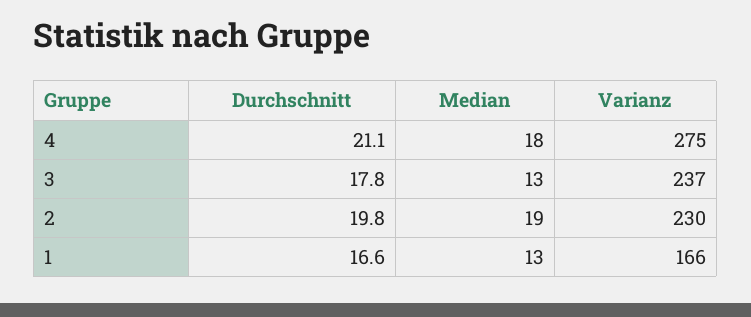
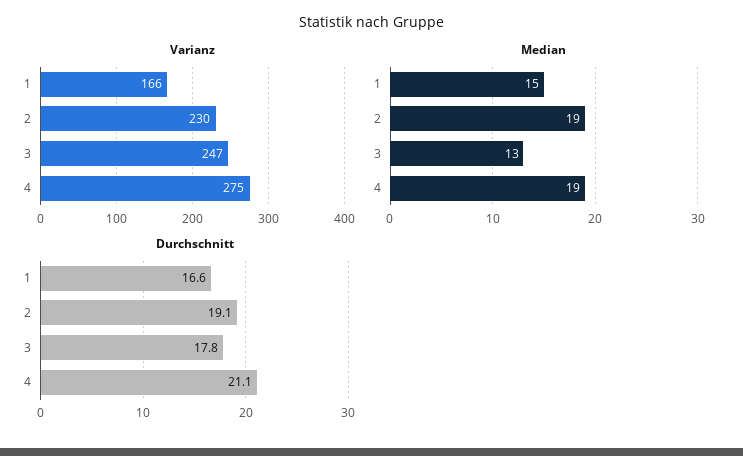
Median, 4: 18 -> 19
Varianz, 3: 237 -> 247
Durchschnitt, 2: 19.8 -> 19.1
Median, 1: 13 -> 15

